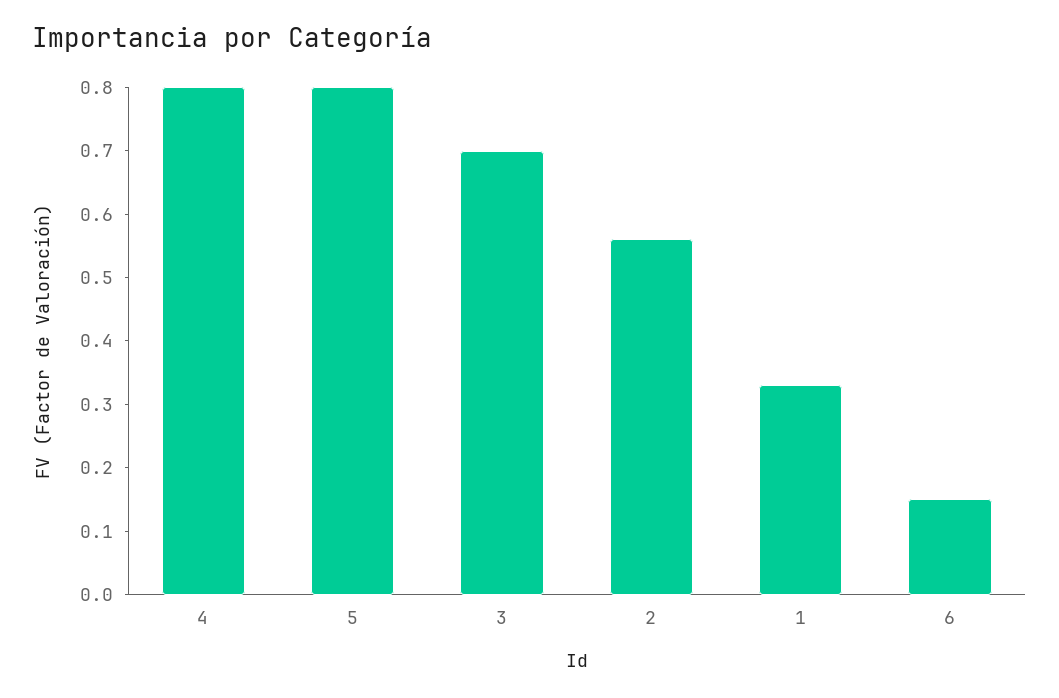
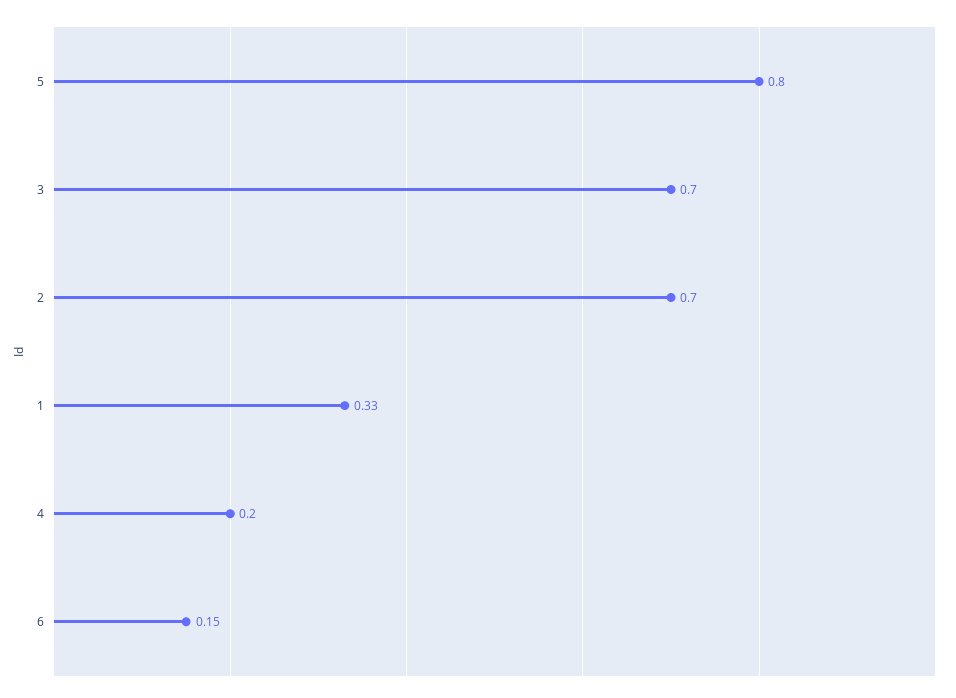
4: 0.8 -> 0.2
2: 0.55 -> 0.7

